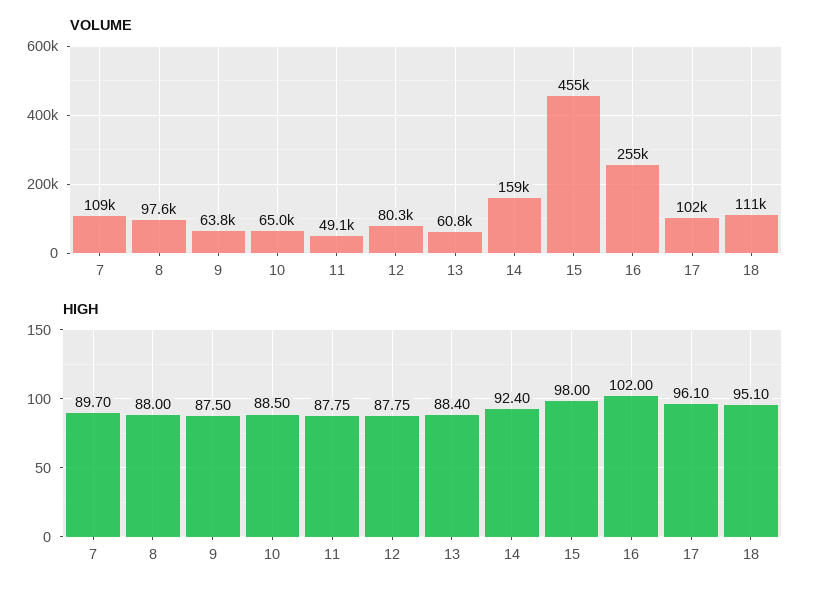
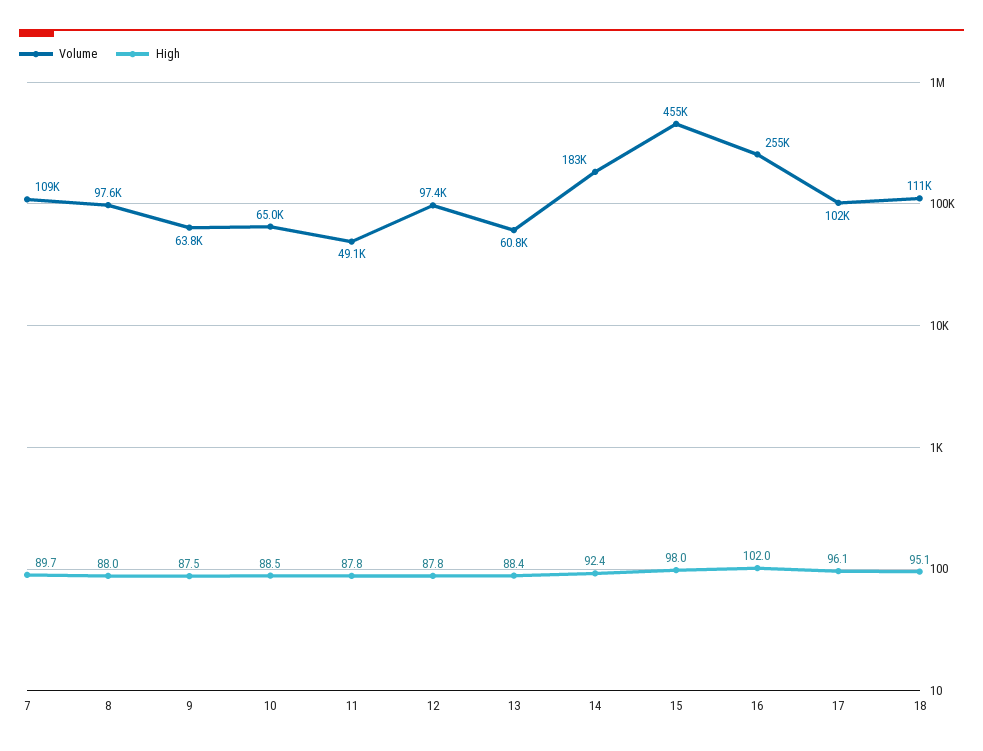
VOLUME, 12: 80300 -> 97400
VOLUME, 14: 159000 -> 183000

